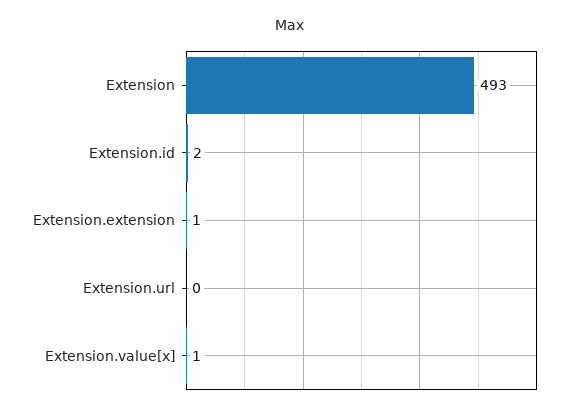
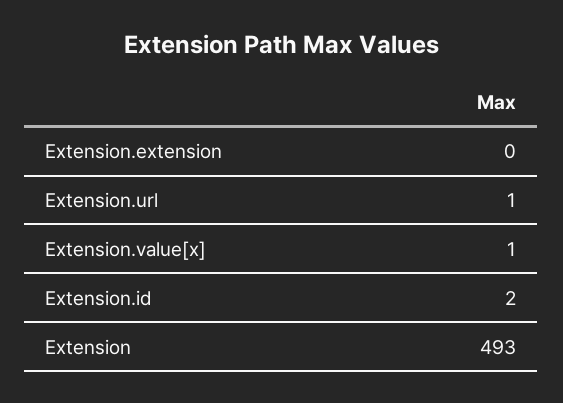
Extension.extension: 1 -> 0
Extension.url: 0 -> 1

